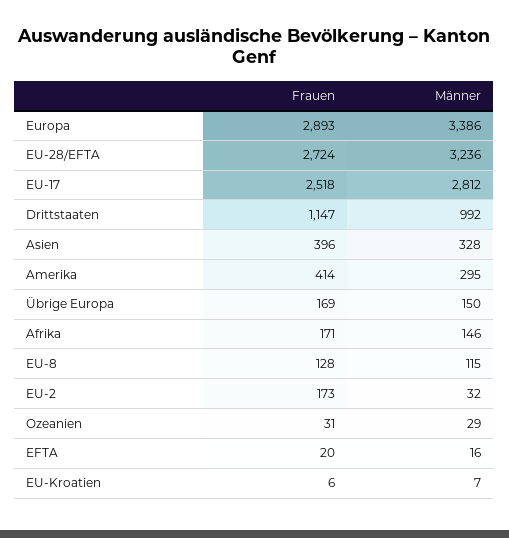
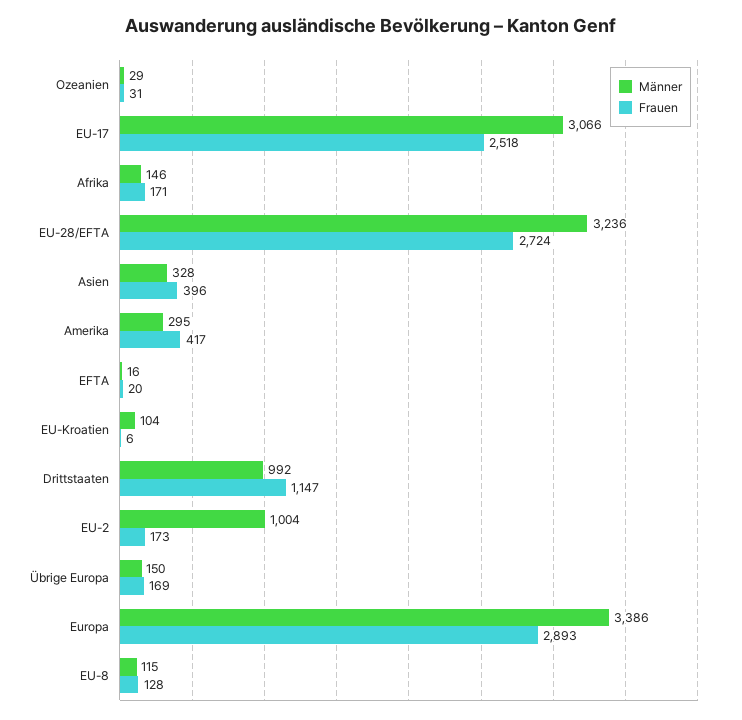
Männer, EU-17: 2812 -> 3066
Frauen, Amerika: 414 -> 417
Männer, EU-2: 32 -> 1004
Männer, EU-Kroatien: 7 -> 104

